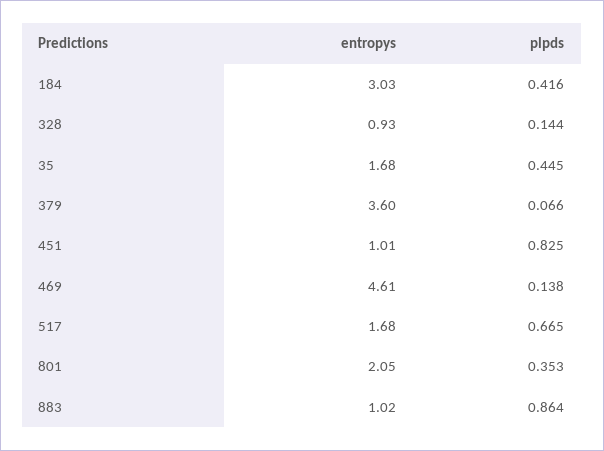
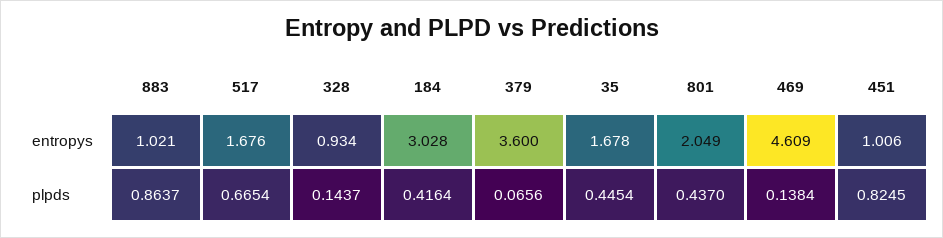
plpds, 801: 0.353 -> 0.437

